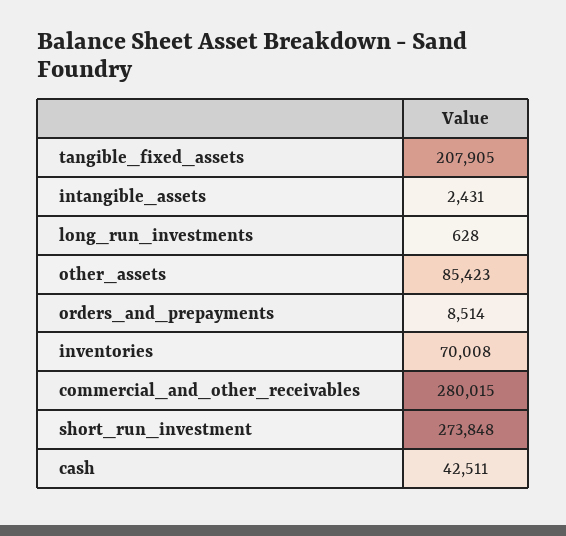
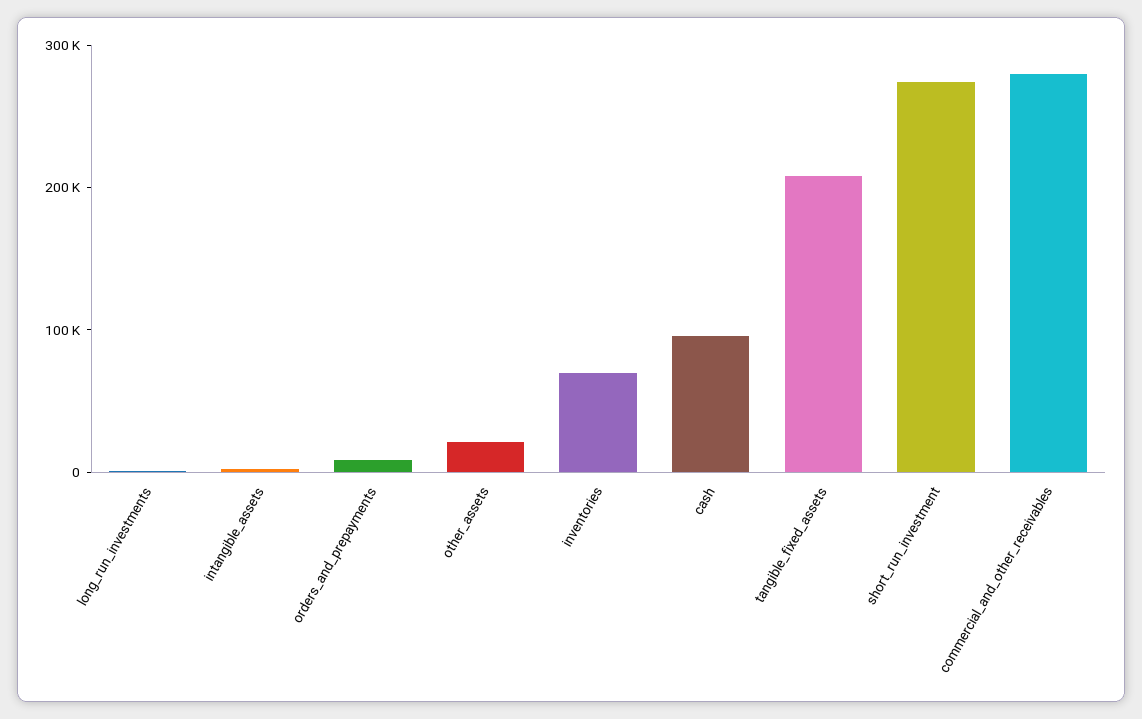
other_assets: 85423 -> 20000
cash: 42511 -> 100000

